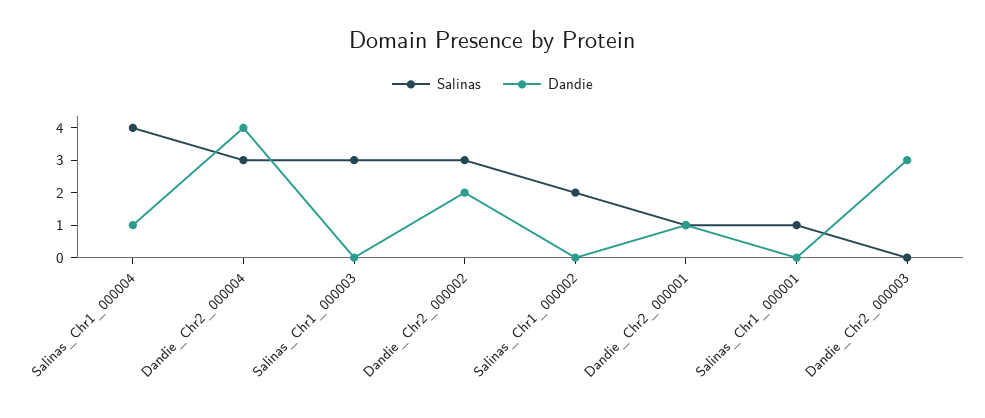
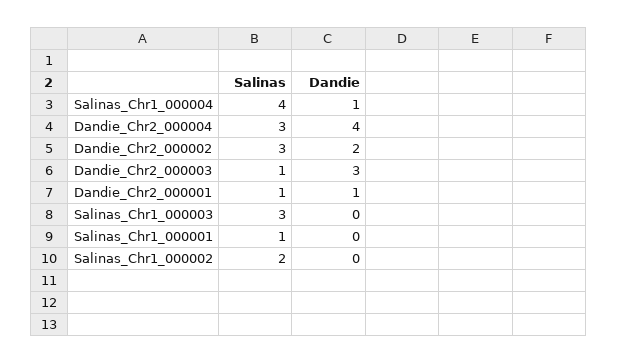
Salinas, Dandie_Chr2_000003: 0 -> 1

